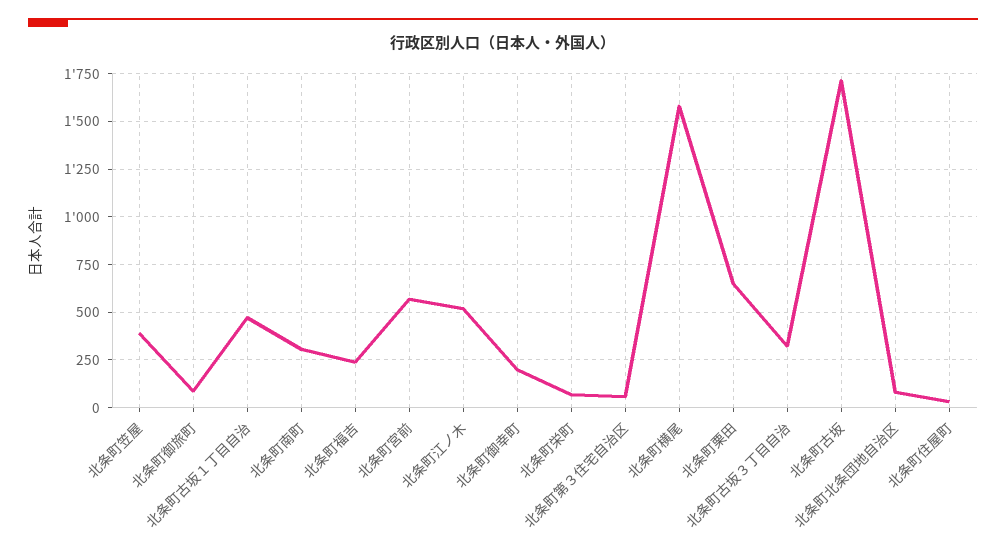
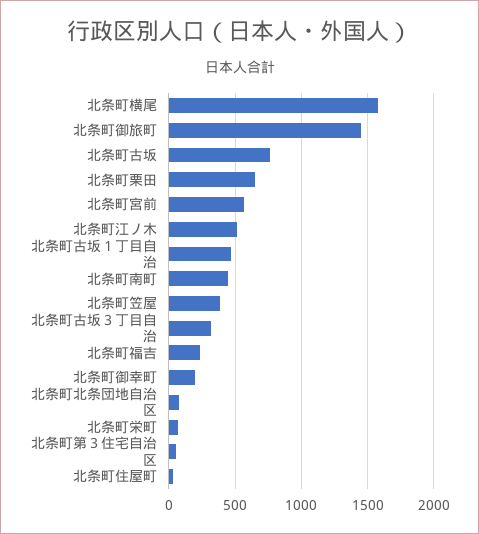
北条町御旅町: 100 -> 1450
北条町南町: 300 -> 450
北条町古坂: 1700 -> 750

